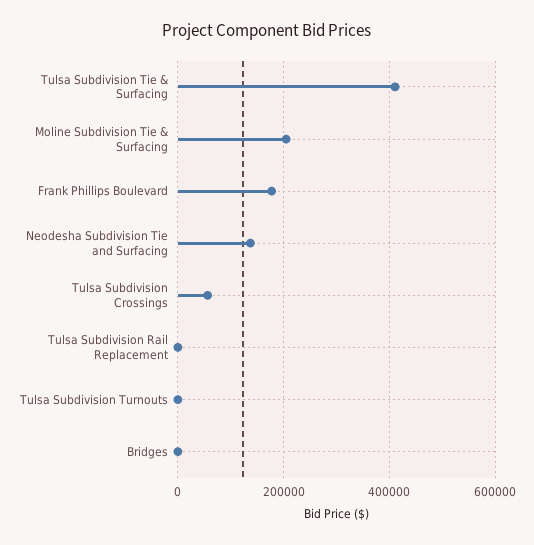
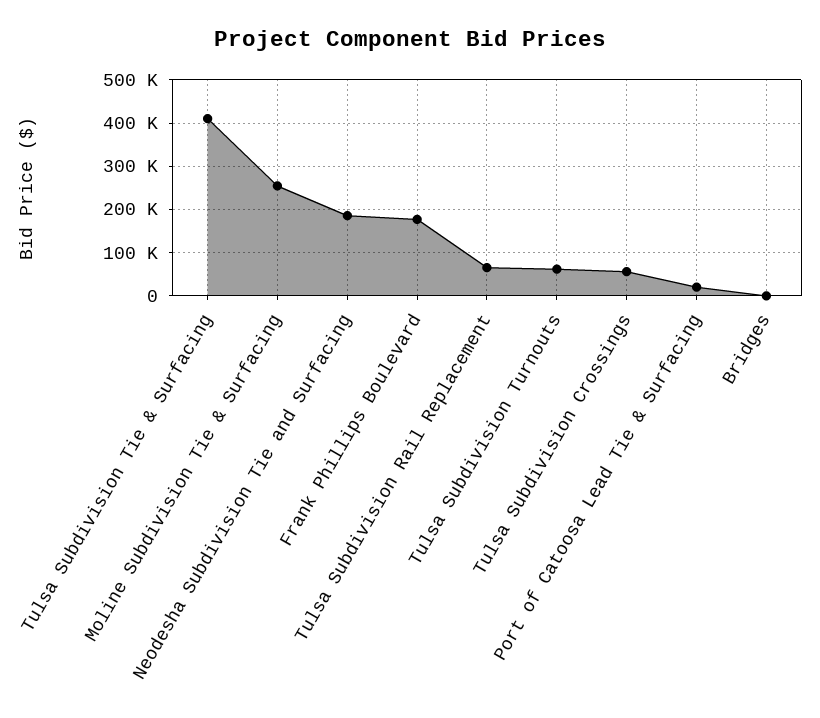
Moline Subdivision Tie & Surfacing: 200000 -> 260000
Neodesha Subdivision Tie and Surfacing: 140000 -> 180000
Tulsa Subdivision Rail Replacement: 0 -> 60000
Tulsa Subdivision Turnouts: 0 -> 60000
Port of Catoosa Lead Tie & Surfacing: none -> 20000

